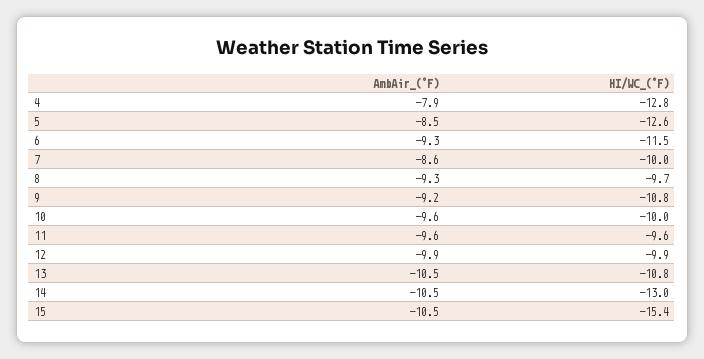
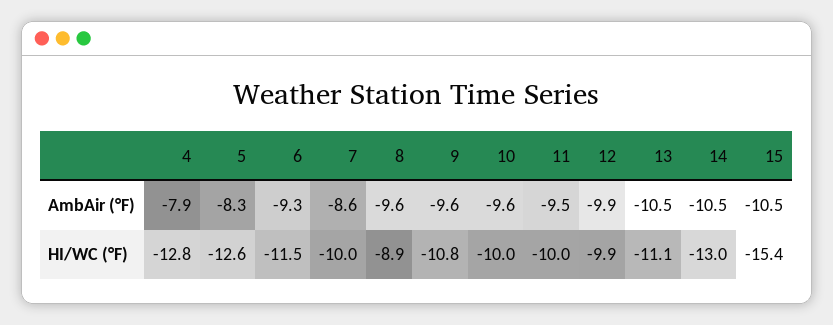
AmbAir_(°F), 5: -8.5 -> -8.3
AmbAir_(°F), 8: -9.3 -> -9.6
HI/WC_(°F), 8: -9.7 -> -8.9
AmbAir_(°F), 9: -9.2 -> -9.6
AmbAir_(°F), 11: -9.6 -> -9.5
HI/WC_(°F), 11: -9.6 -> -10
HI/WC_(°F), 13: -10.8 -> -11.1

